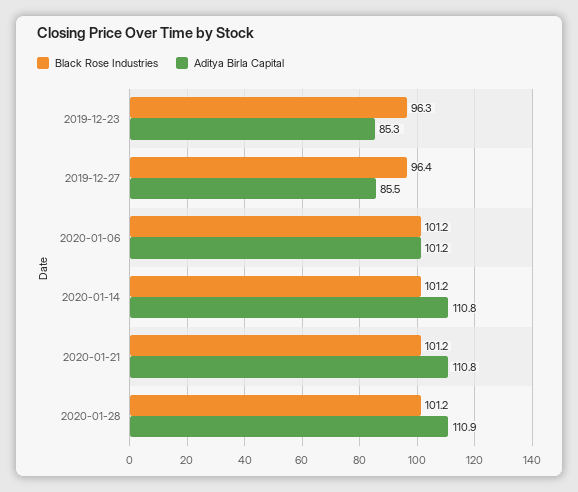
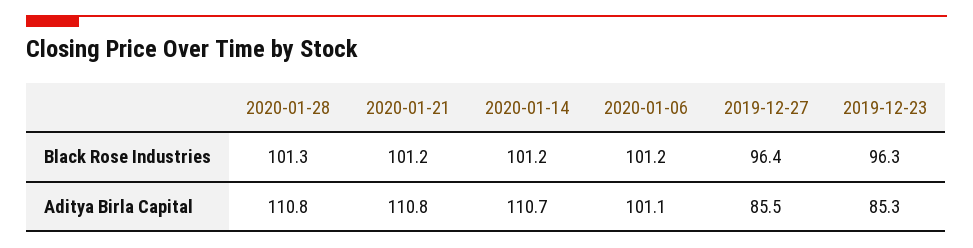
Aditya Birla Capital, 2020-01-06: 101.2 -> 101.1
Aditya Birla Capital, 2020-01-14: 110.8 -> 110.7
Black Rose Industries, 2020-01-28: 101.2 -> 101.3
Aditya Birla Capital, 2020-01-28: 110.9 -> 110.8

